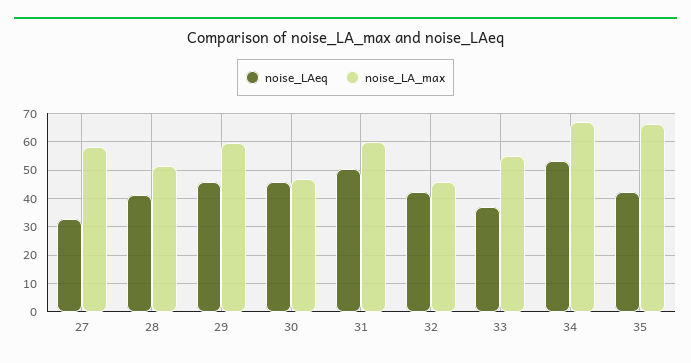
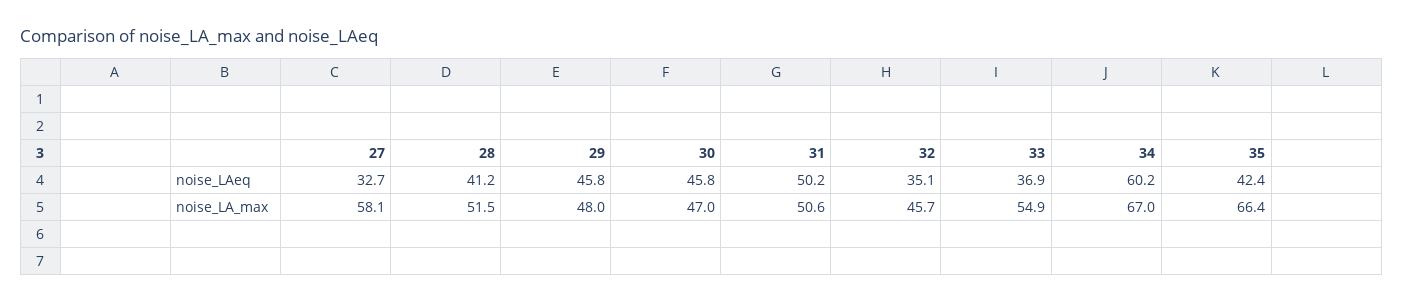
noise_LA_max, 29: 60 -> 48
noise_LA_max, 31: 60 -> 50.6
noise_LAeq, 32: 42.5 -> 35.1
noise_LAeq, 34: 52.5 -> 60.2

